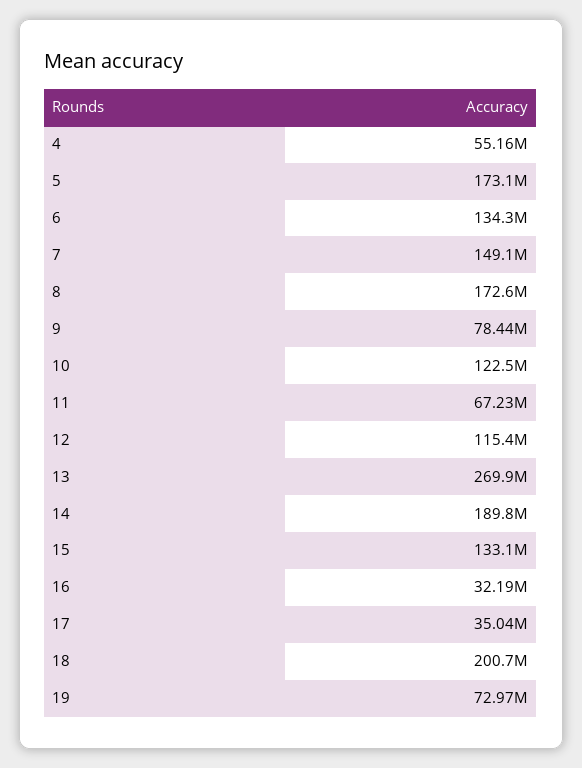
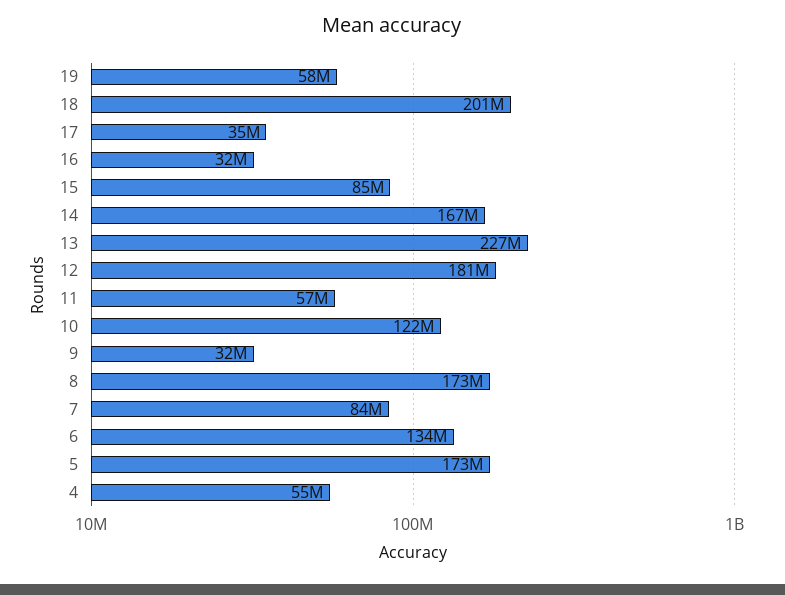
7: 149100000 -> 84000000
9: 78440000 -> 32000000
11: 67230000 -> 57000000
12: 115400000 -> 181000000
13: 269900000 -> 227000000
14: 189800000 -> 167000000
15: 133100000 -> 85000000
19: 72970000 -> 58000000

